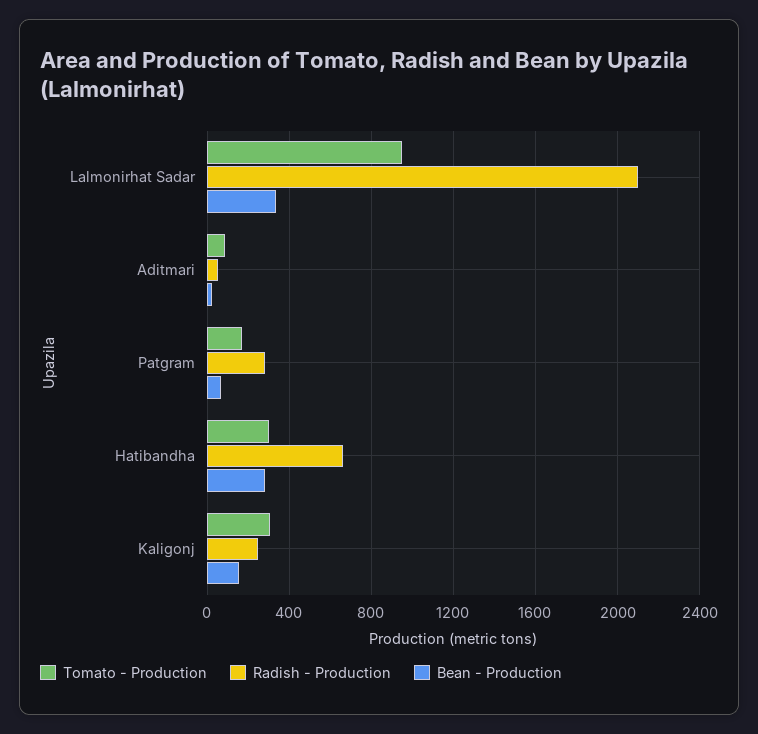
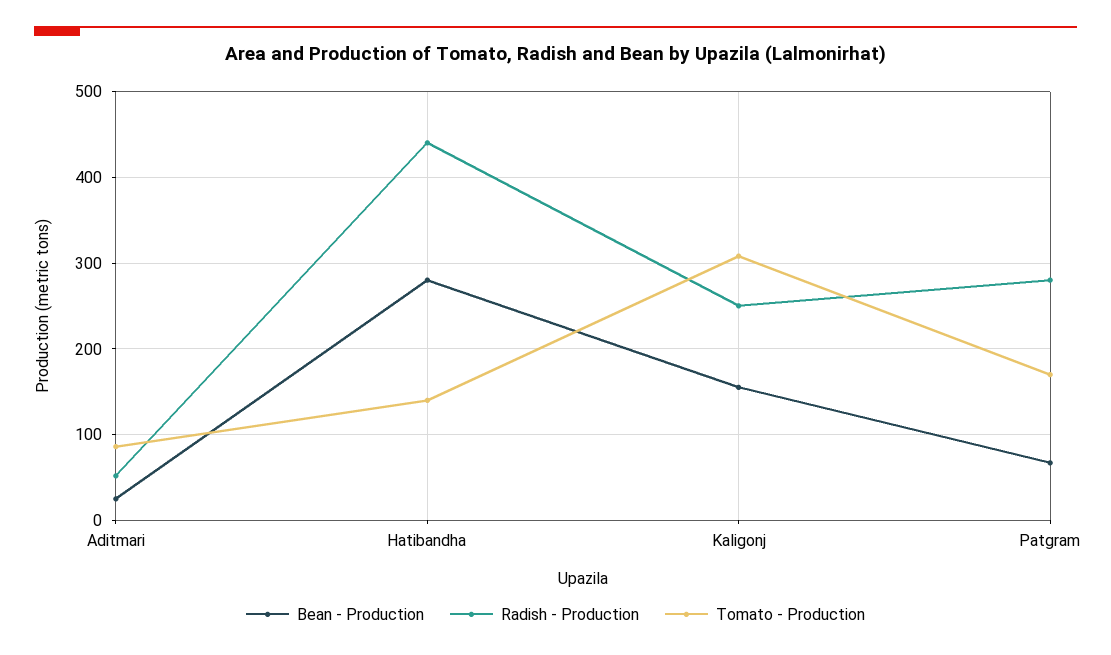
Tomato - Production, Lalmonirhat Sadar: 950 -> none
Radish - Production, Lalmonirhat Sadar: 2100 -> none
Bean - Production, Lalmonirhat Sadar: 350 -> none
Tomato - Production, Hatibandha: 300 -> 140
Radish - Production, Hatibandha: 650 -> 440

